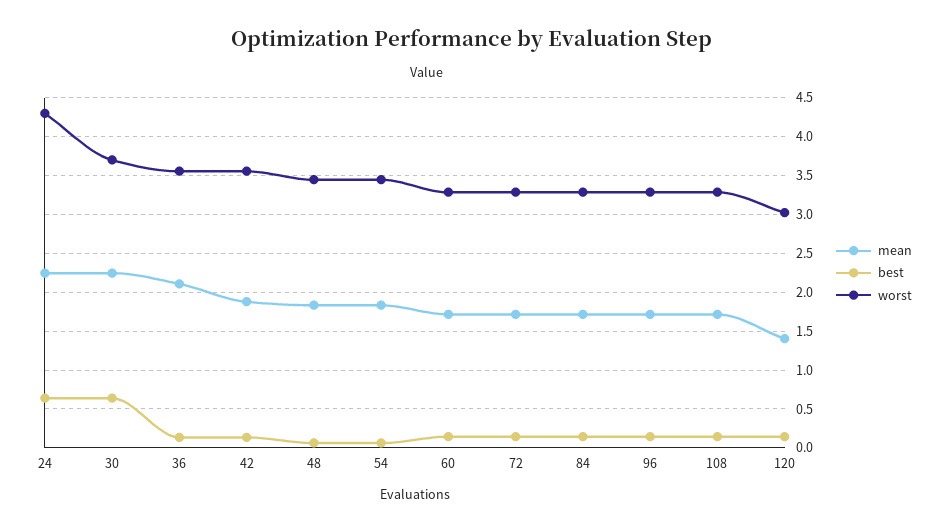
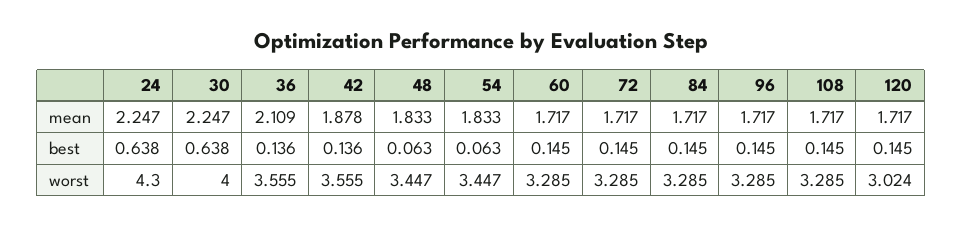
worst, 30: 3.7 -> 4
mean, 120: 1.4 -> 1.717

